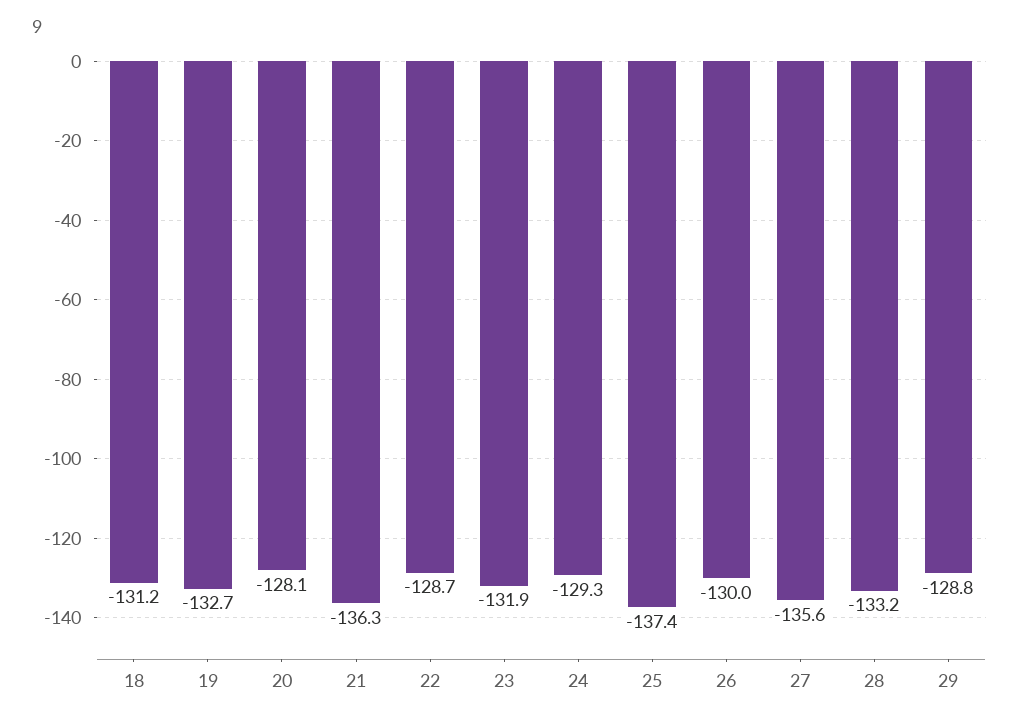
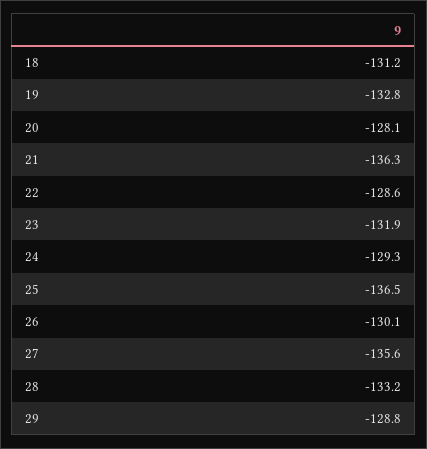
19: -132.7 -> -132.8
22: -128.7 -> -128.6
25: -137.4 -> -136.5
26: -130 -> -130.1

